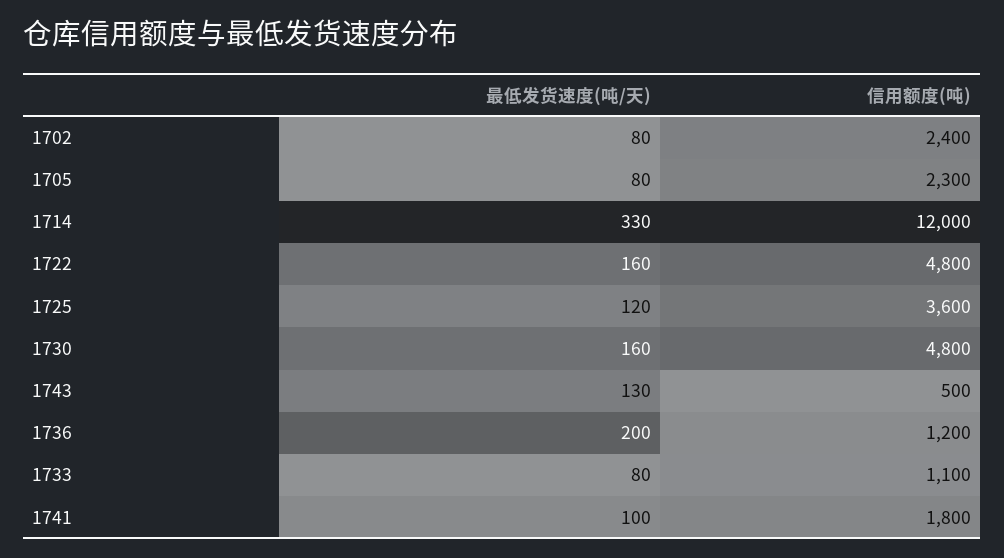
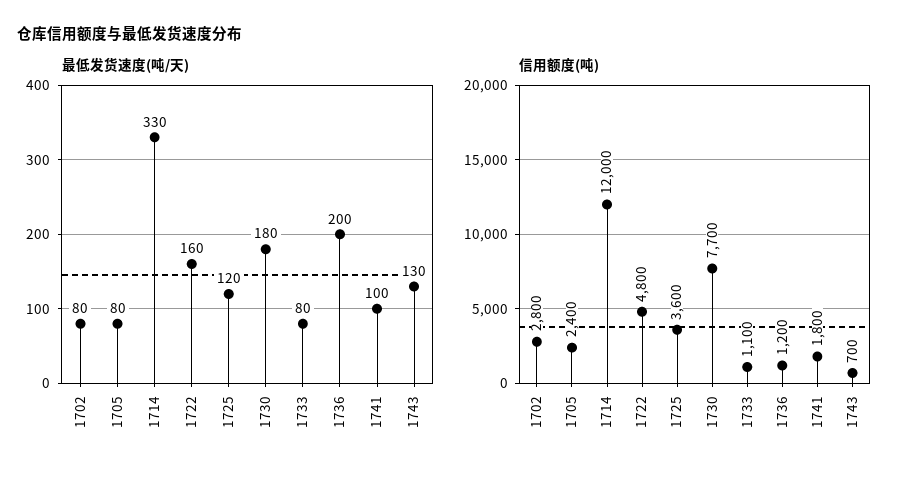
信用额度(吨), 1702: 2400 -> 2800
信用额度(吨), 1705: 2300 -> 2400
最低发货速度(吨/天), 1730: 160 -> 180
信用额度(吨), 1730: 4800 -> 7700
信用额度(吨), 1743: 500 -> 700

